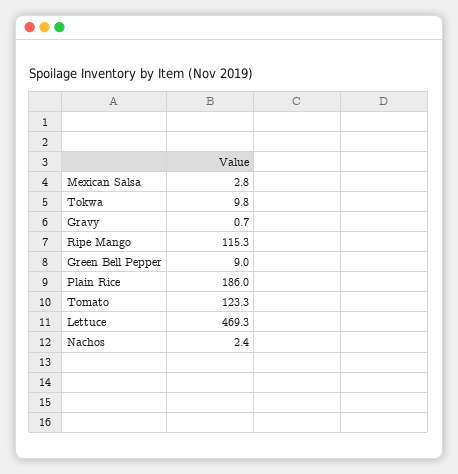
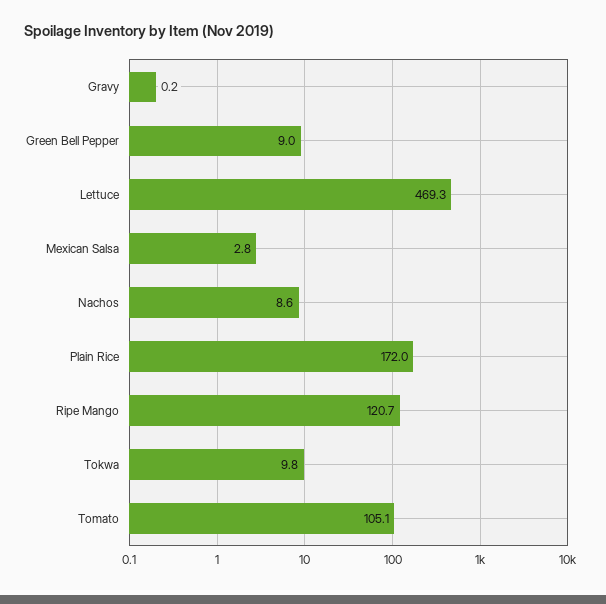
Gravy: 0.7 -> 0.2
Ripe Mango: 115.3 -> 120.7
Plain Rice: 186 -> 172
Tomato: 123.3 -> 105.1
Nachos: 2.4 -> 8.6

